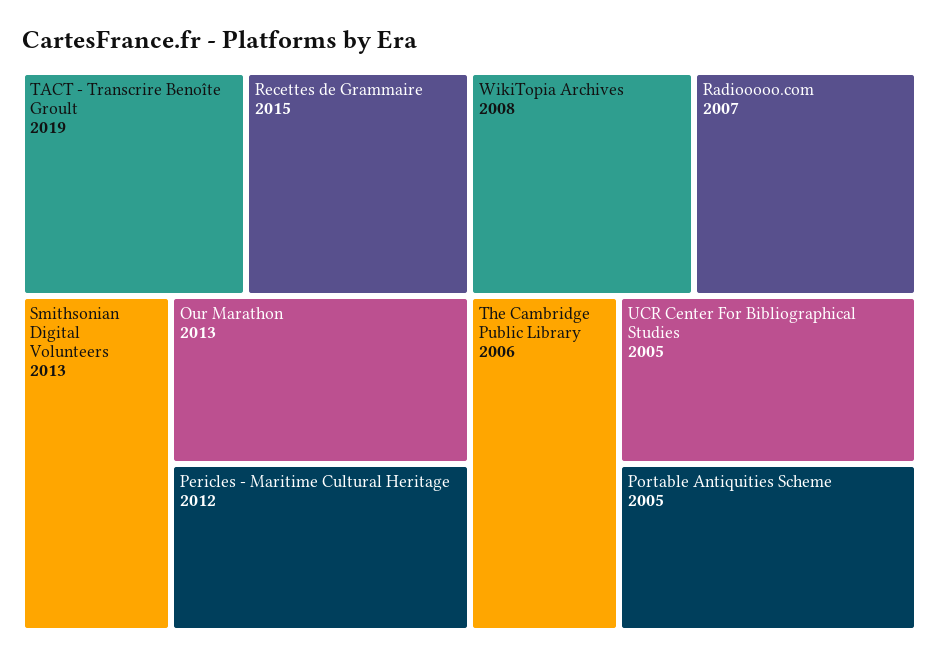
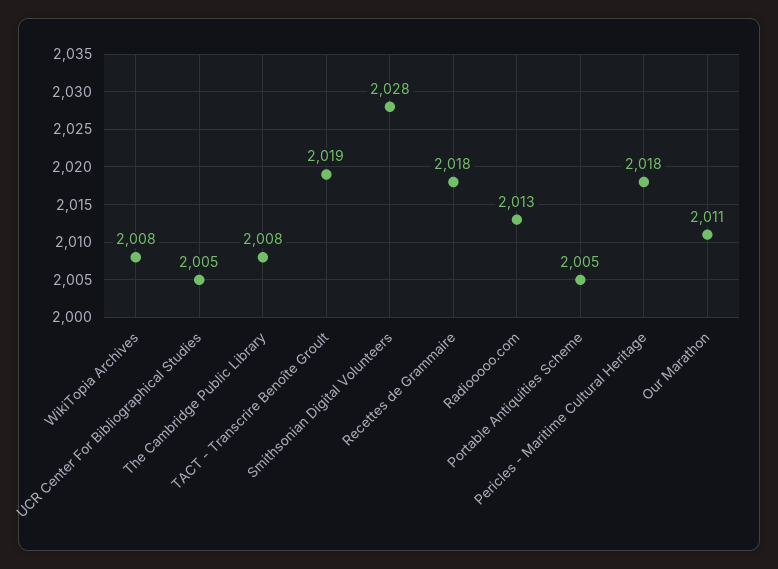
Recettes de Grammaire: 2015 -> 2018
Smithsonian Digital Volunteers: 2013 -> 2028
Our Marathon: 2013 -> 2011
Pericles - Maritime Cultural Heritage: 2012 -> 2018
Radiooooo.com: 2007 -> 2013
The Cambridge Public Library: 2006 -> 2008

